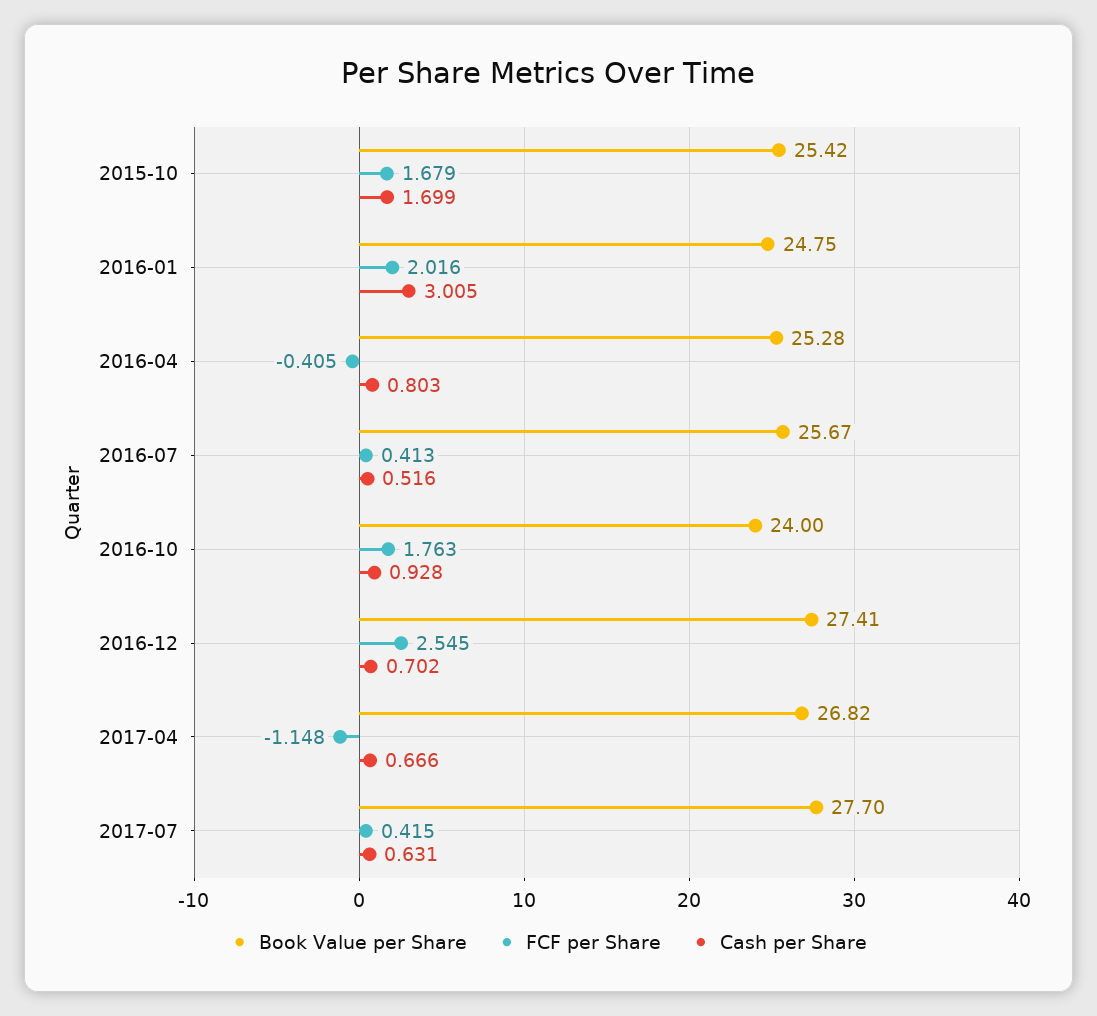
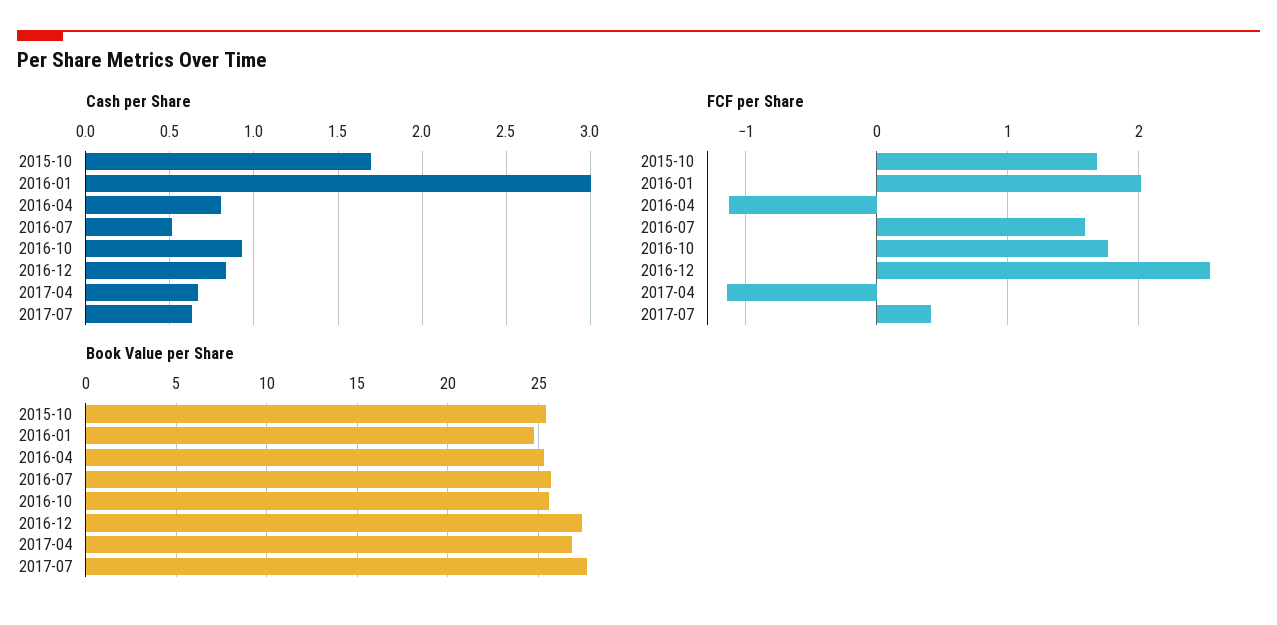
FCF per Share, 2016-04: -0.405 -> -1.1
FCF per Share, 2016-07: 0.413 -> 1.6
Book Value per Share, 2016-10: 24 -> 25.5
Cash per Share, 2016-12: 0.702 -> 0.85

